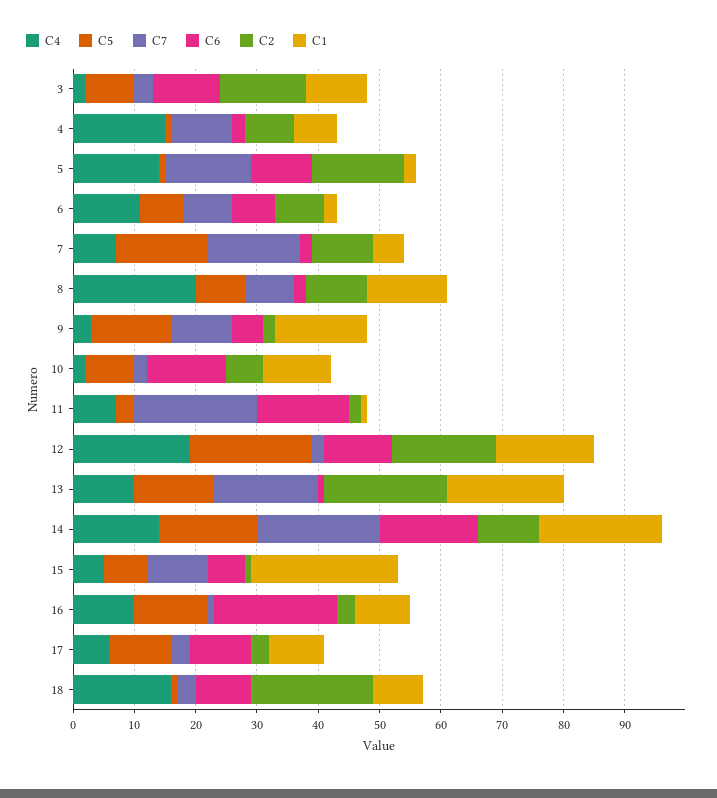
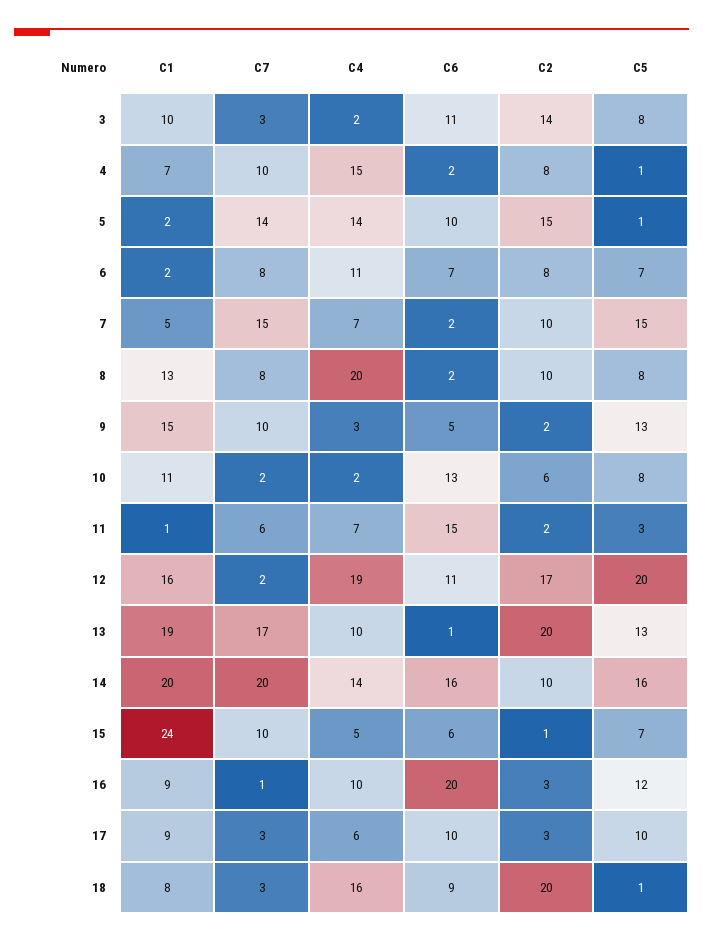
C7, 11: 20 -> 6

